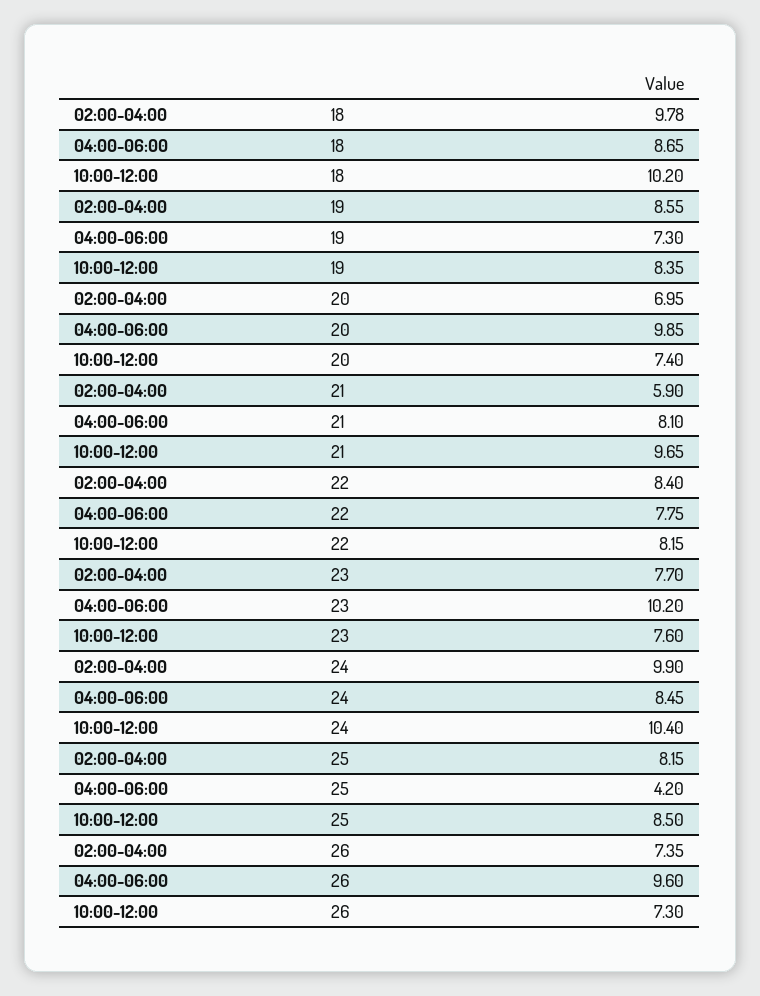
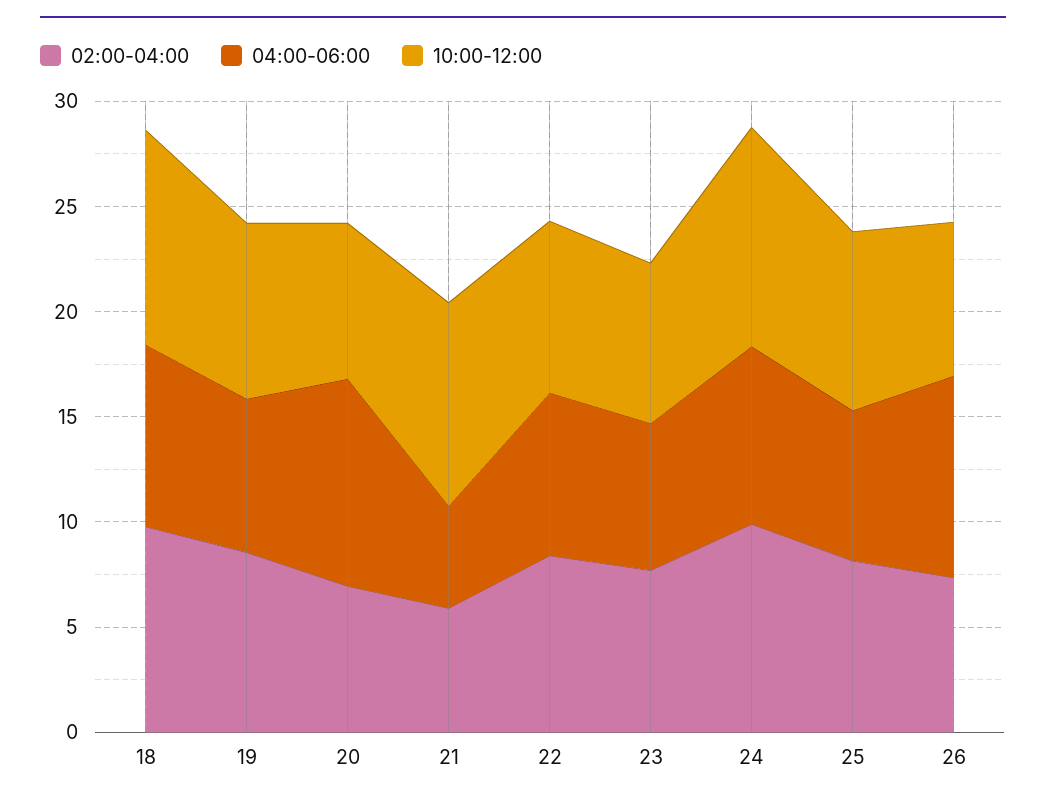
04:00-06:00, 21: 8.1 -> 5
04:00-06:00, 23: 10.2 -> 7
04:00-06:00, 25: 4.2 -> 7

